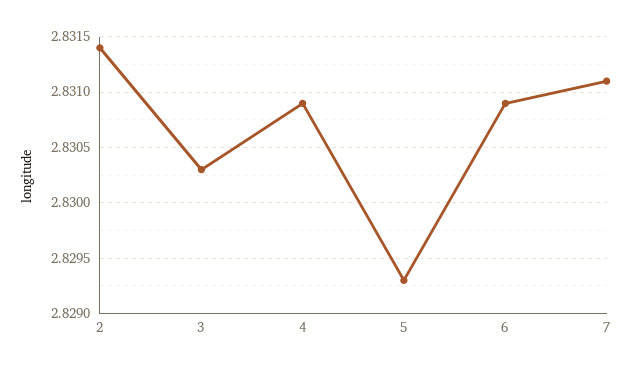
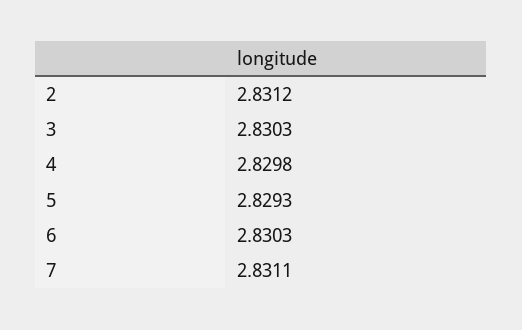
2: 2.8314 -> 2.8312
4: 2.8309 -> 2.8298
6: 2.8309 -> 2.8303

